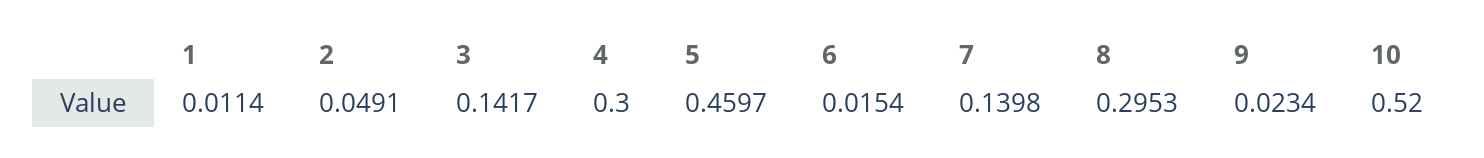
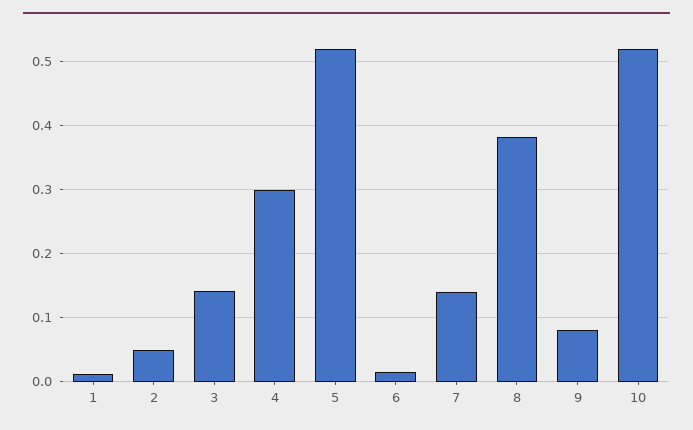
5: 0.4597 -> 0.52
8: 0.2953 -> 0.38
9: 0.0234 -> 0.08

